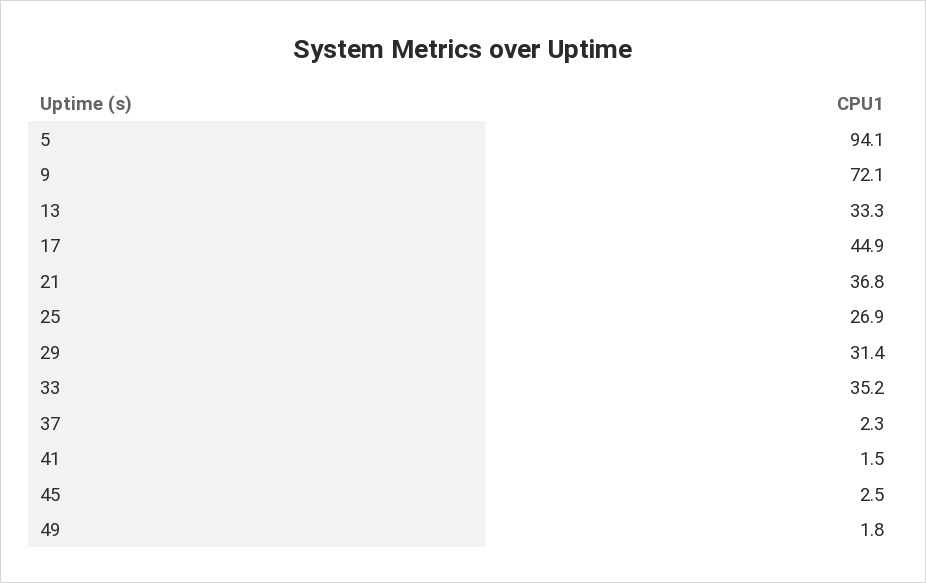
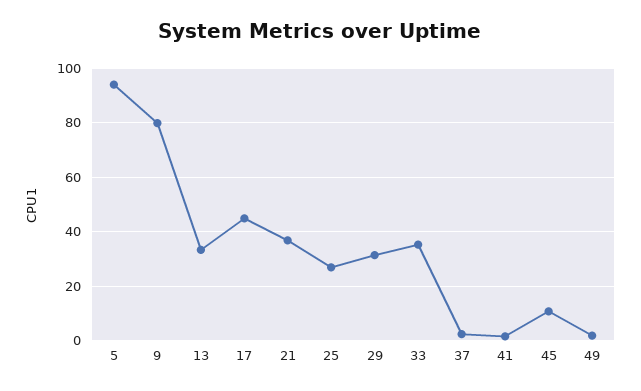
9: 72.1 -> 80
45: 2.5 -> 10

